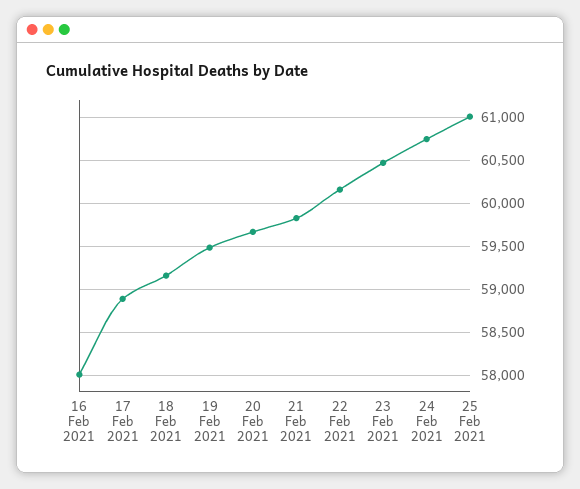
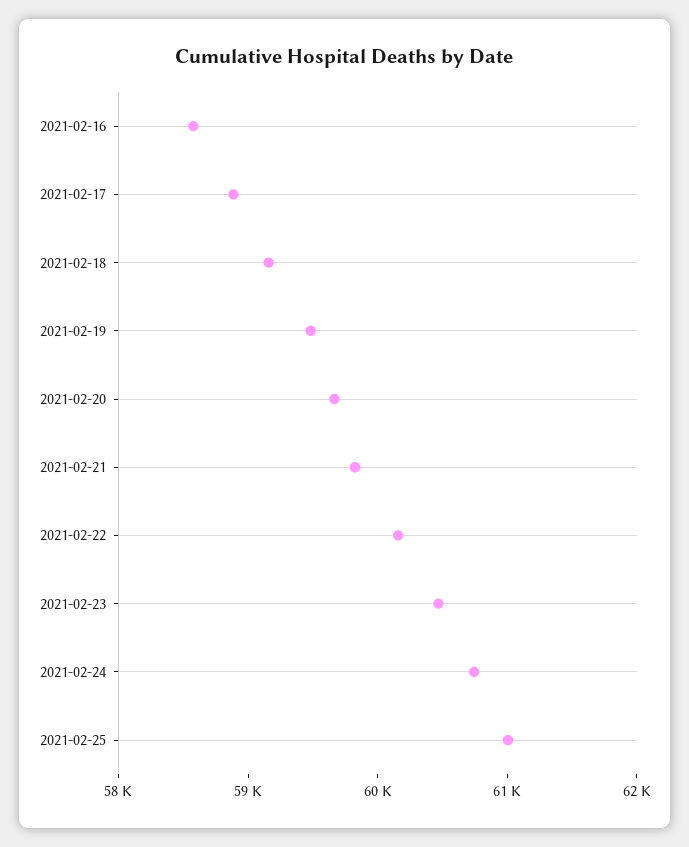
16 Feb 2021: 58000 -> 58600

